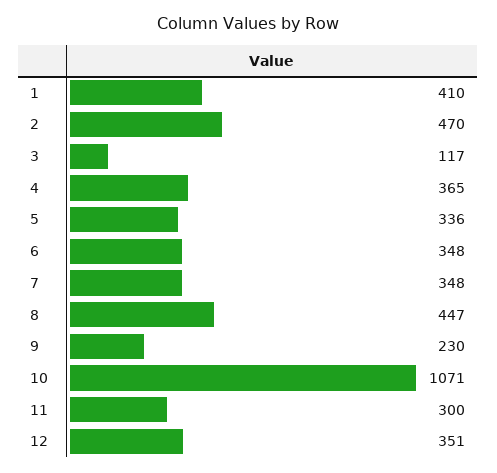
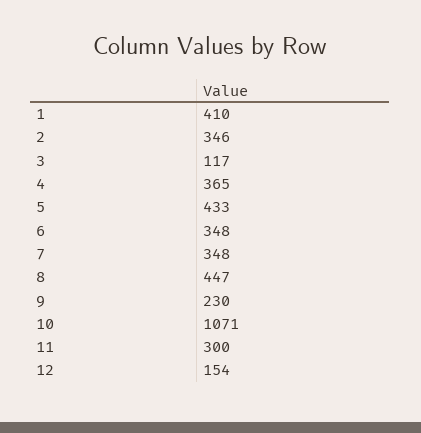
2: 470 -> 346
5: 336 -> 433
12: 351 -> 154

